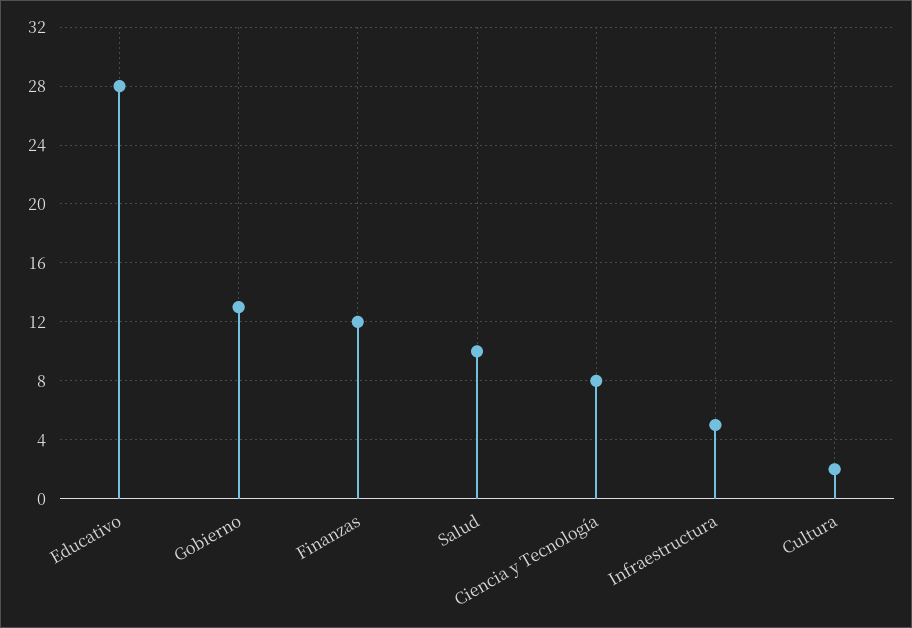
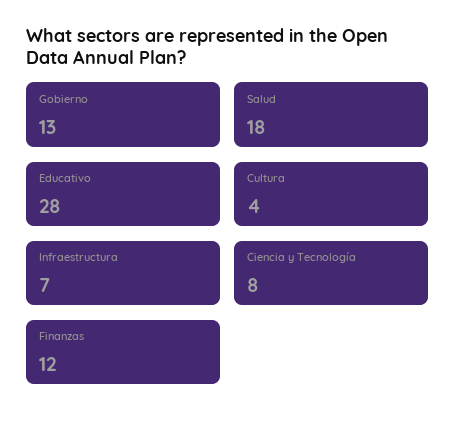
Salud: 10 -> 18
Infraestructura: 5 -> 7
Cultura: 2 -> 4

